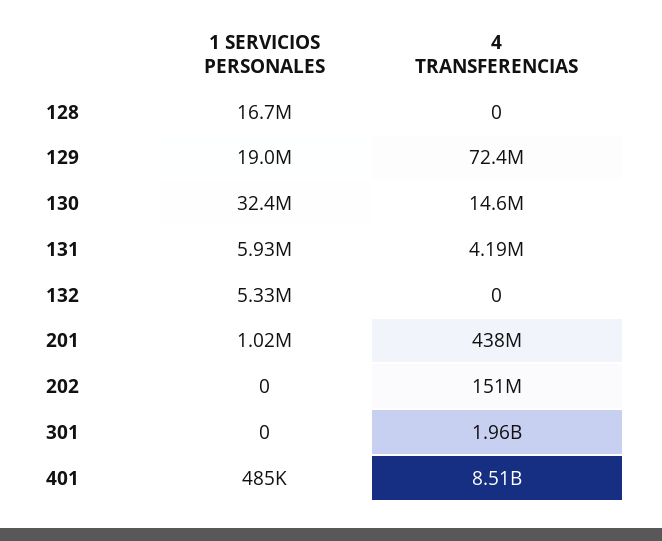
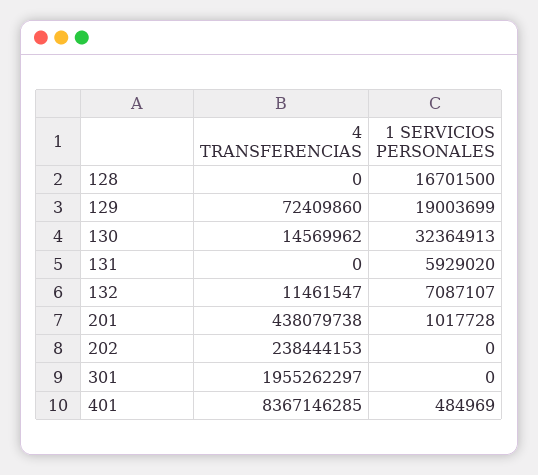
4 TRANSFERENCIAS, 131: 4190000 -> 0
1 SERVICIOS PERSONALES, 132: 5330000 -> 7087107
4 TRANSFERENCIAS, 132: 0 -> 11461547
4 TRANSFERENCIAS, 202: 151000000 -> 238444153
4 TRANSFERENCIAS, 401: 8510000000 -> 8367146285

